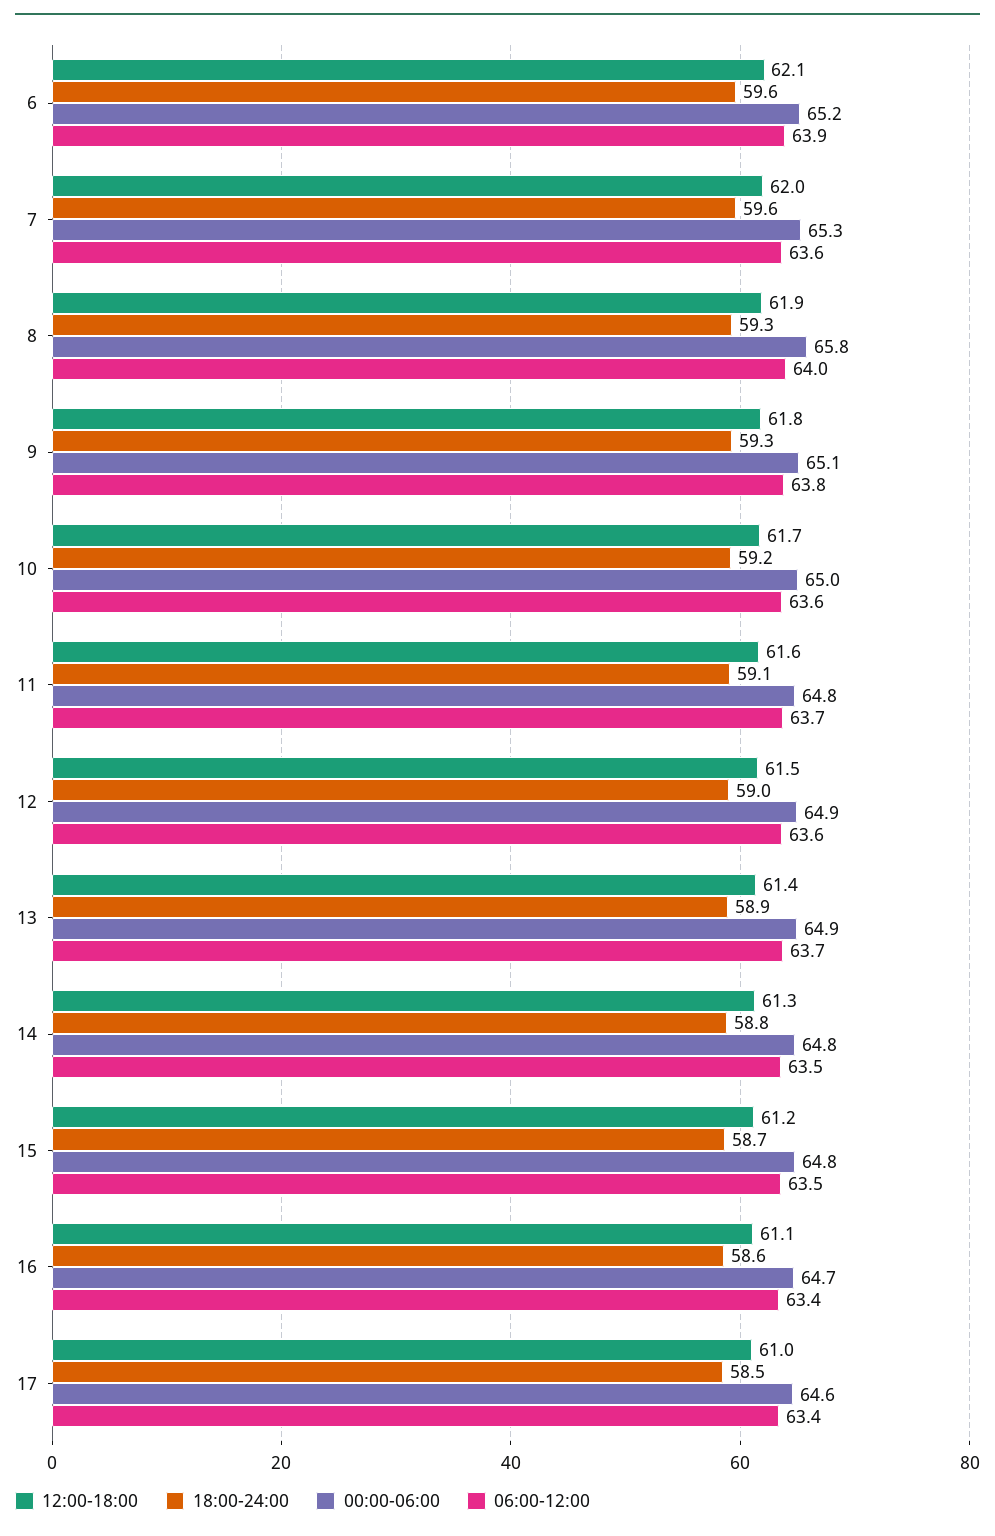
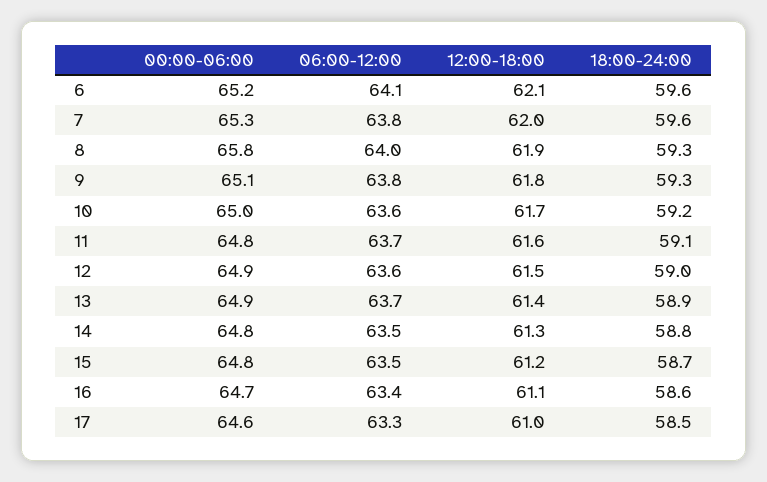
06:00-12:00, 6: 63.9 -> 64.1
06:00-12:00, 7: 63.6 -> 63.8
06:00-12:00, 17: 63.4 -> 63.3

